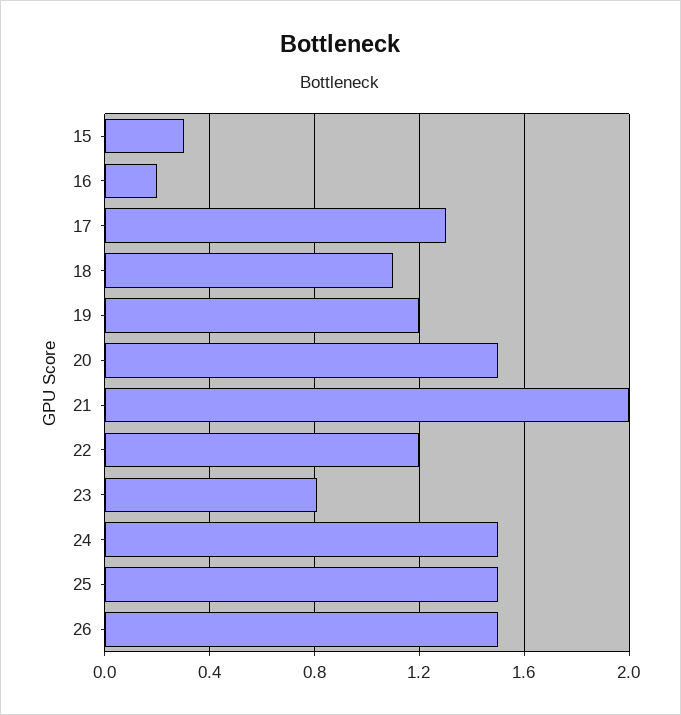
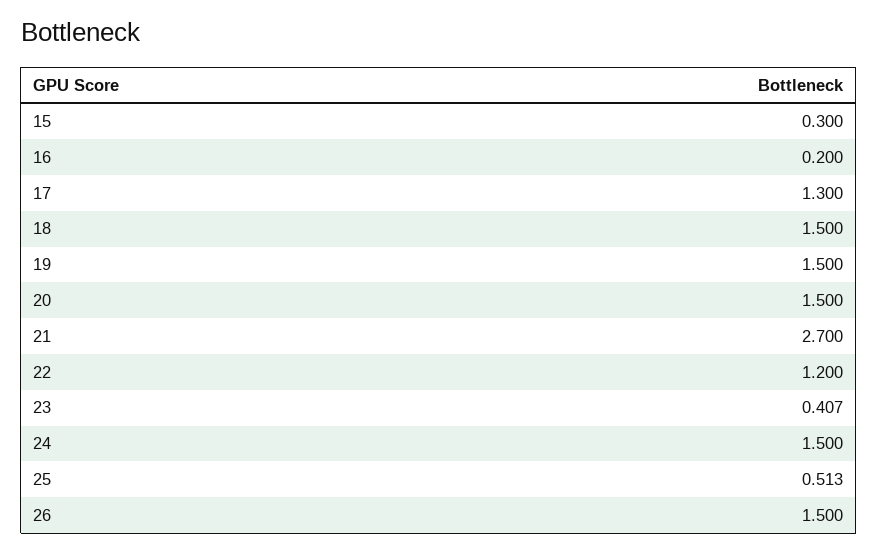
18: 1.1 -> 1.5
19: 1.2 -> 1.5
21: 2 -> 2.7
23: 0.8 -> 0.407
25: 1.5 -> 0.513

